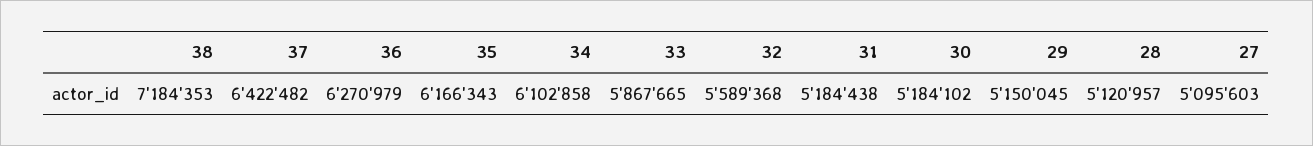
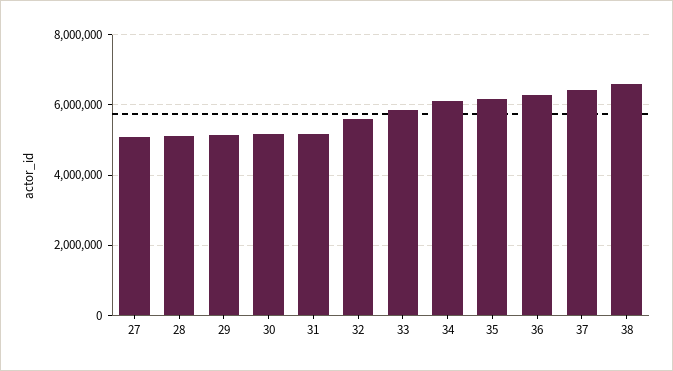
38: 7184353 -> 6600000

